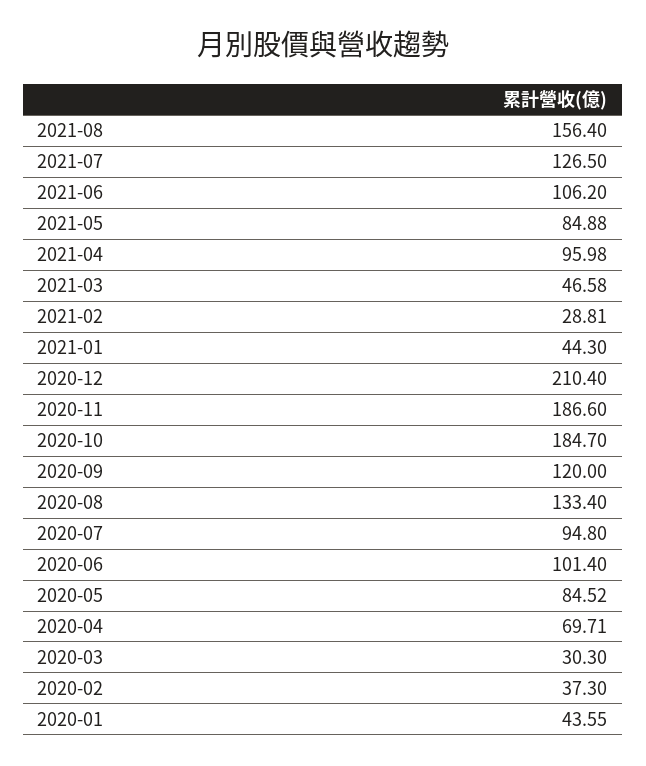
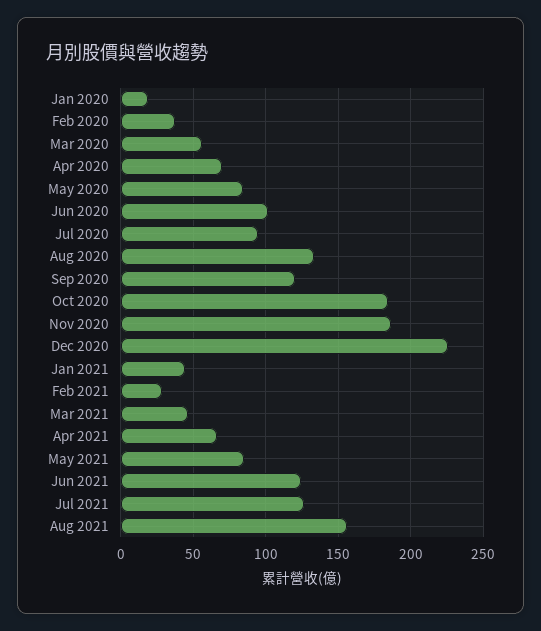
2021-06: 106.2 -> 125
2021-04: 95.98 -> 65
2020-12: 210.4 -> 225
2020-03: 30.3 -> 55
2020-01: 43.55 -> 20

